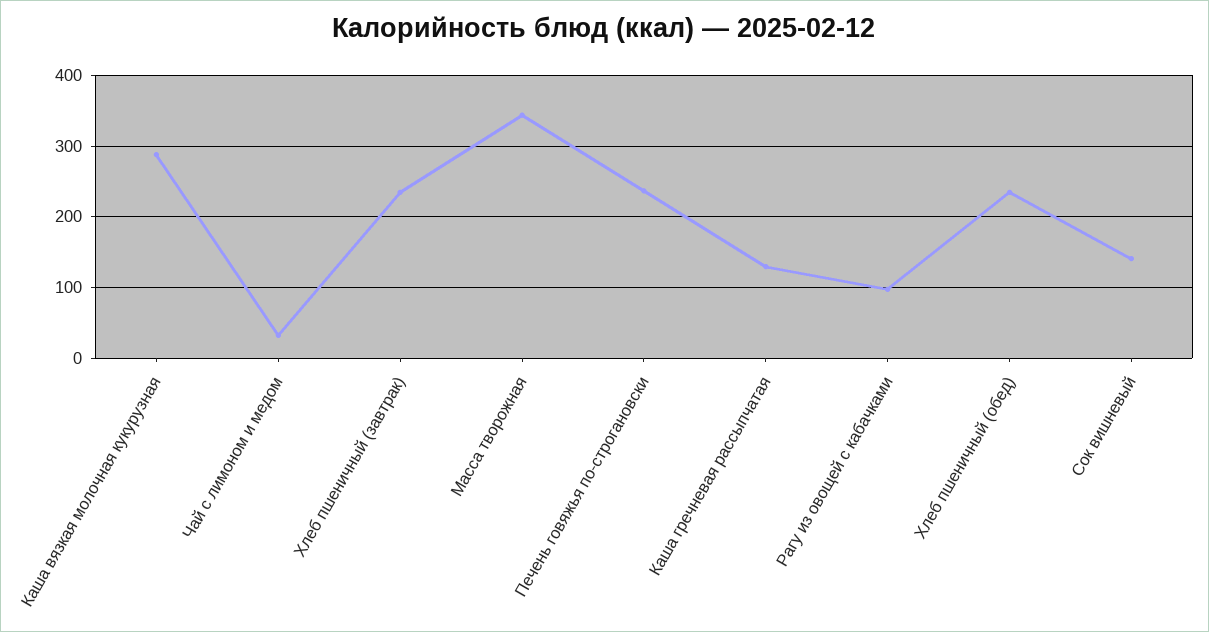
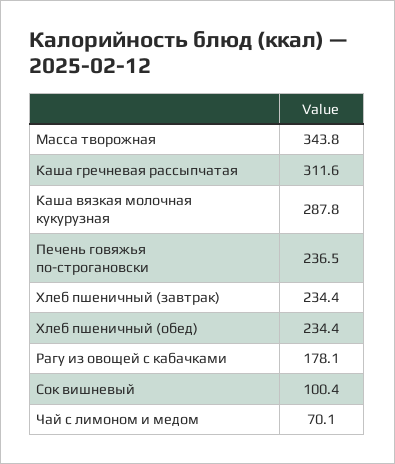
Чай с лимоном и медом: 30 -> 70.1
Каша гречневая рассыпчатая: 130 -> 311.6
Рагу из овощей с кабачками: 100 -> 178.1
Сок вишневый: 140 -> 100.4

